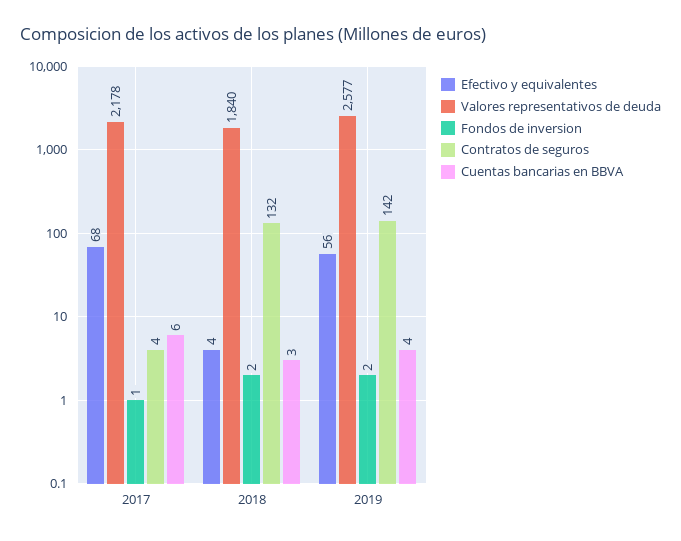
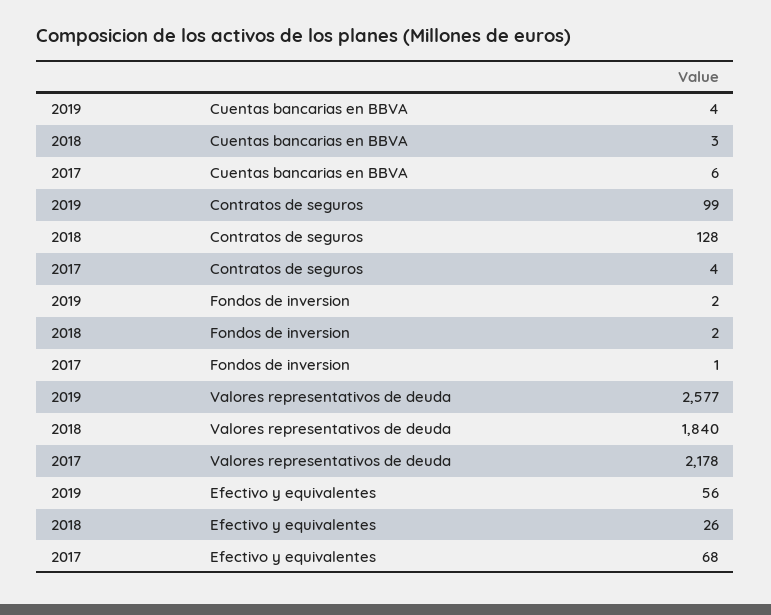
Efectivo y equivalentes, 2018: 4 -> 26
Contratos de seguros, 2018: 132 -> 128
Contratos de seguros, 2019: 142 -> 99

